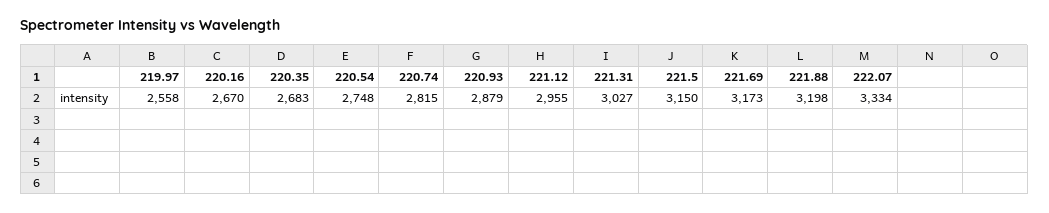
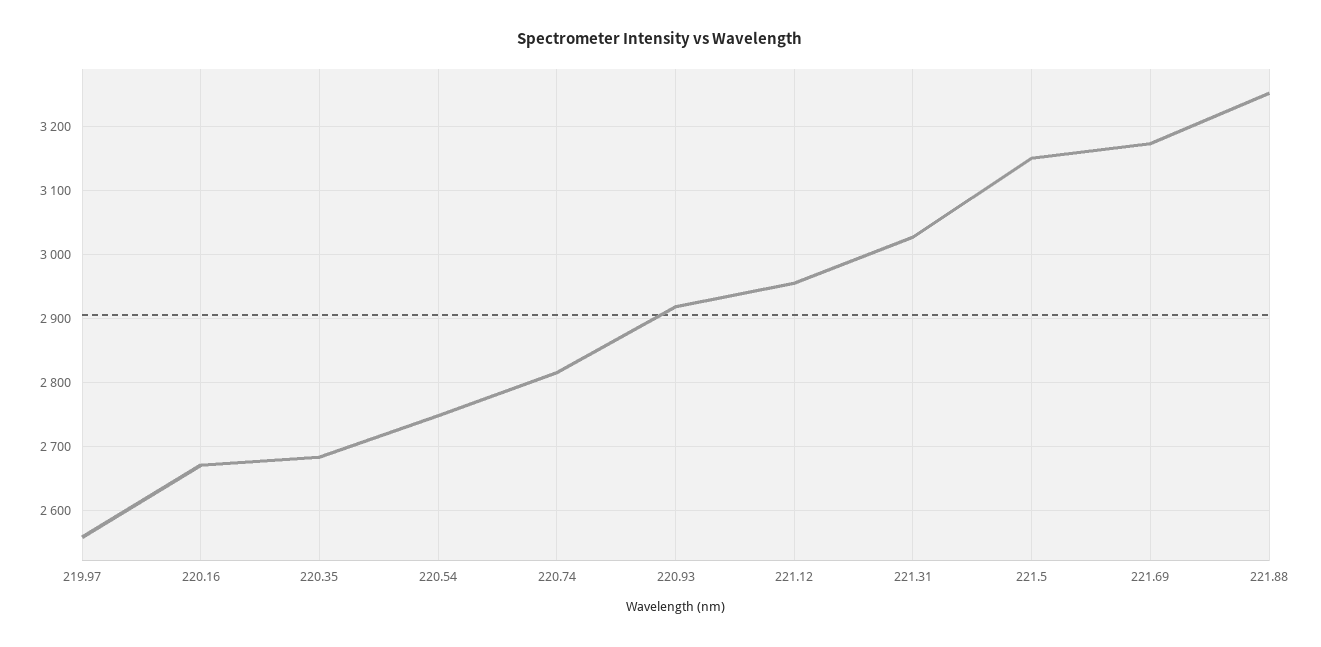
220.93: 2879 -> 2920
221.88: 3198 -> 3250
222.07: 3334 -> none

